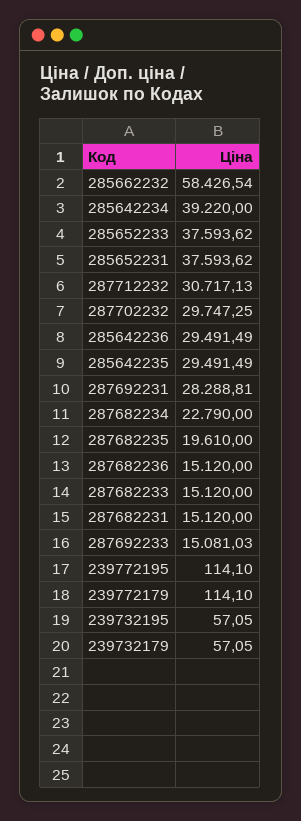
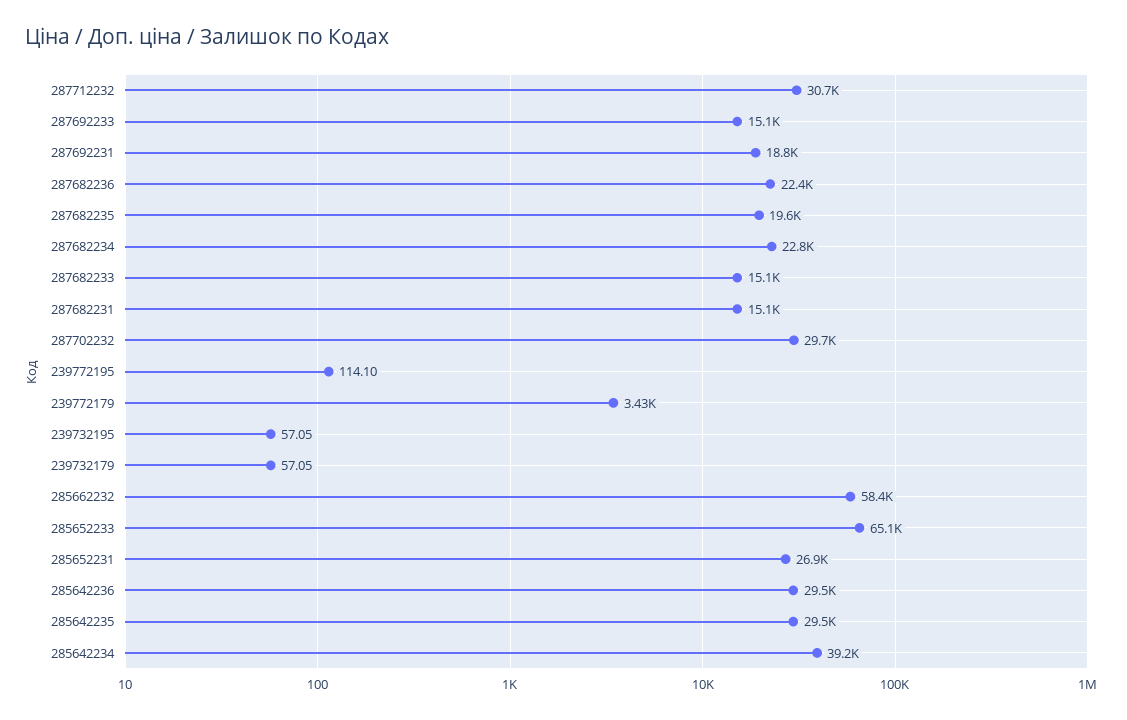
285652233: 37593.62 -> 65100
285652231: 37593.62 -> 26900
287692231: 28288.81 -> 18800
287682236: 15120 -> 22400
239772179: 114.1 -> 3430

